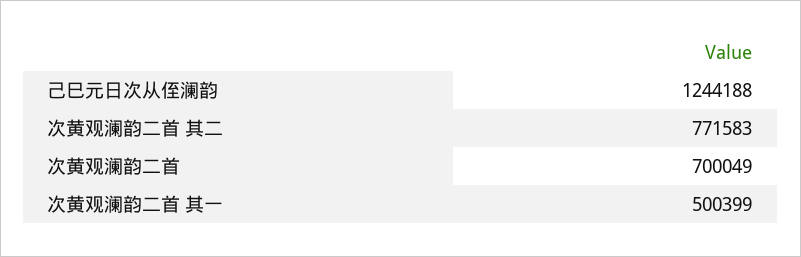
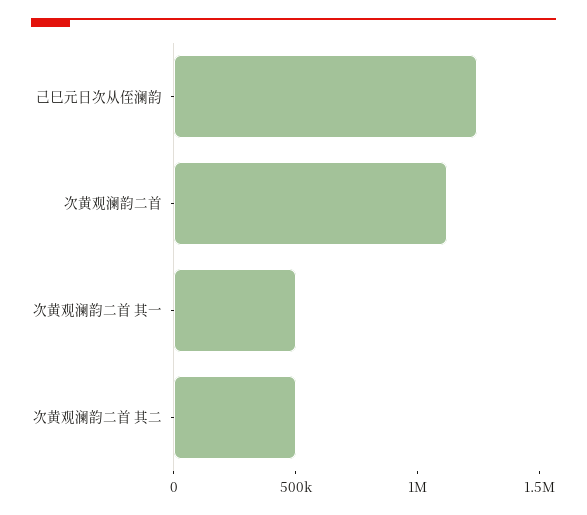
次黄观澜韵二首 其二: 771583 -> 500000
次黄观澜韵二首: 700049 -> 1100000

